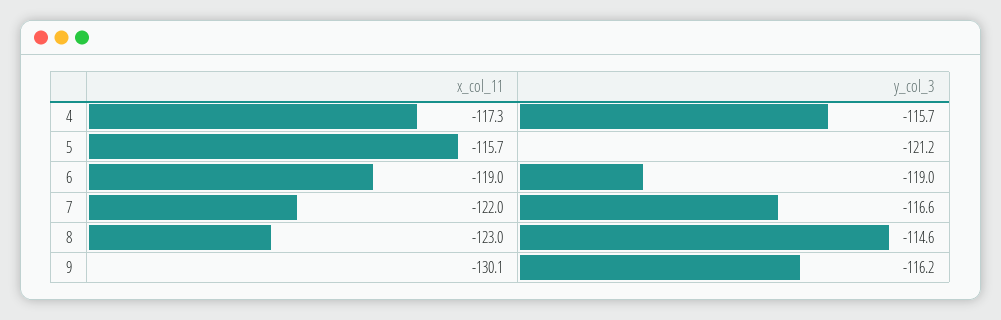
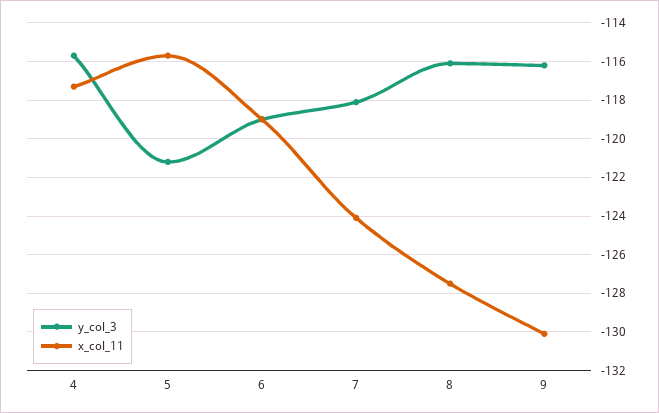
x_col_11, 7: -122 -> -124
y_col_3, 7: -116.6 -> -118
x_col_11, 8: -123 -> -127.5
y_col_3, 8: -114.6 -> -116

